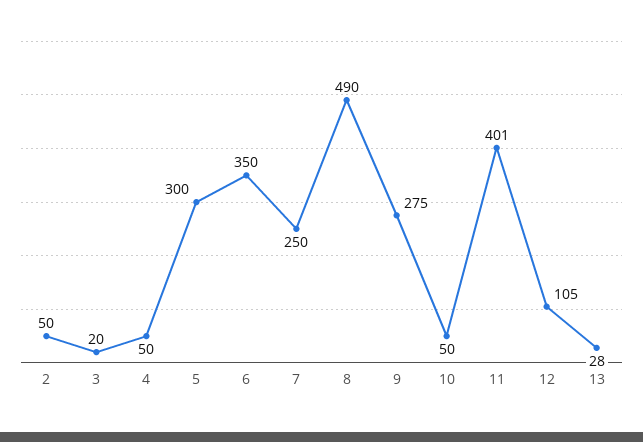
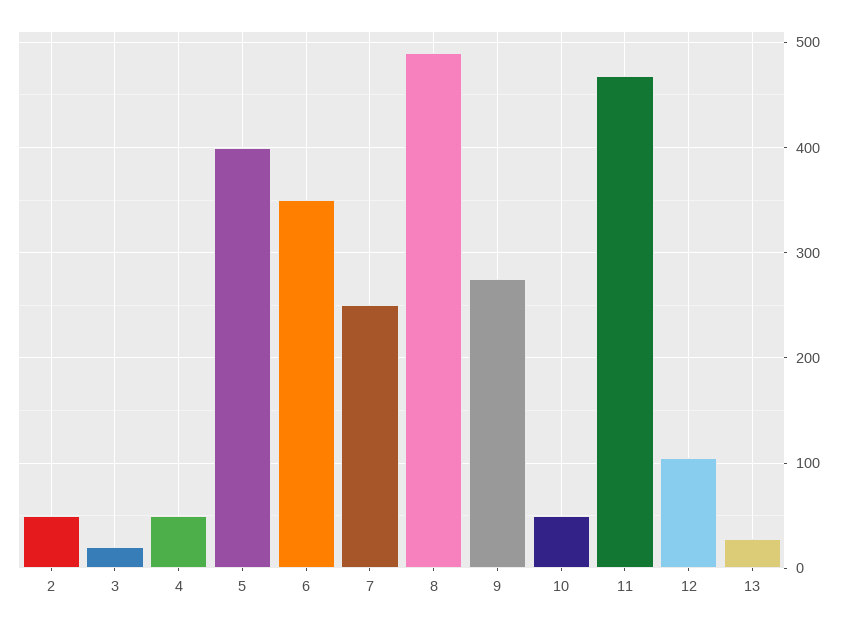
5: 300 -> 400
11: 401 -> 470

